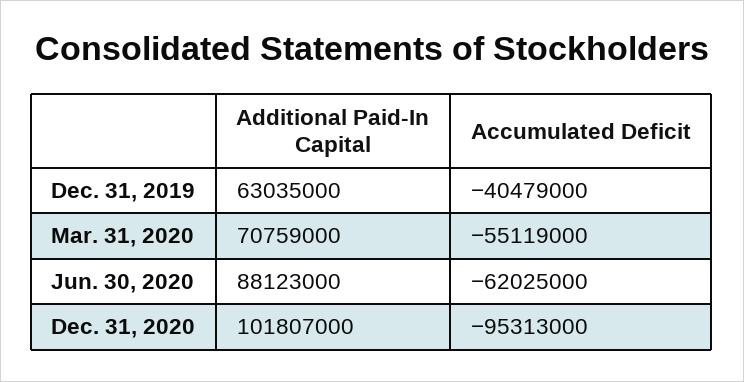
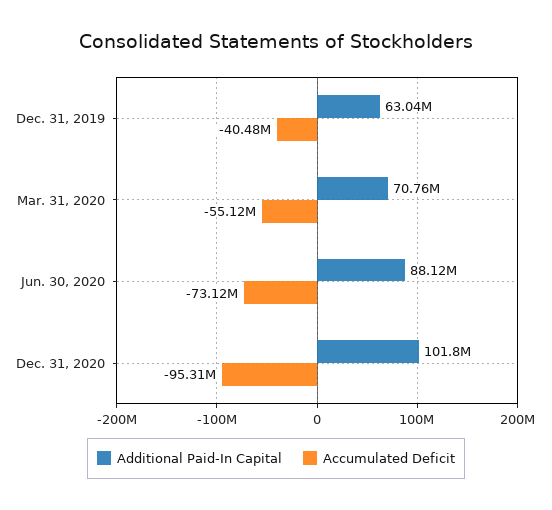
Accumulated Deficit, Jun. 30, 2020: -62025000 -> -73120000

